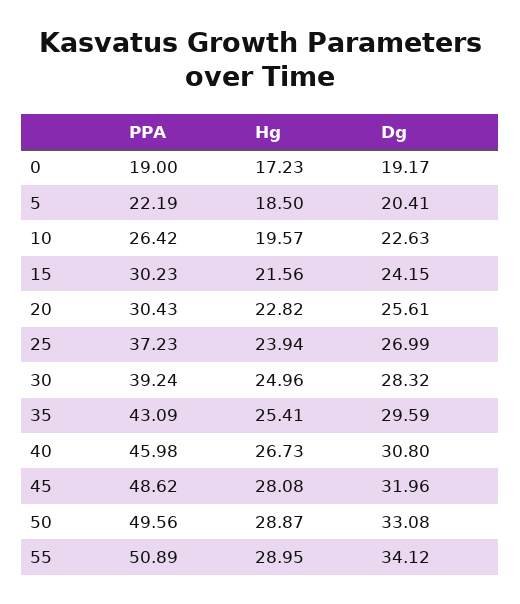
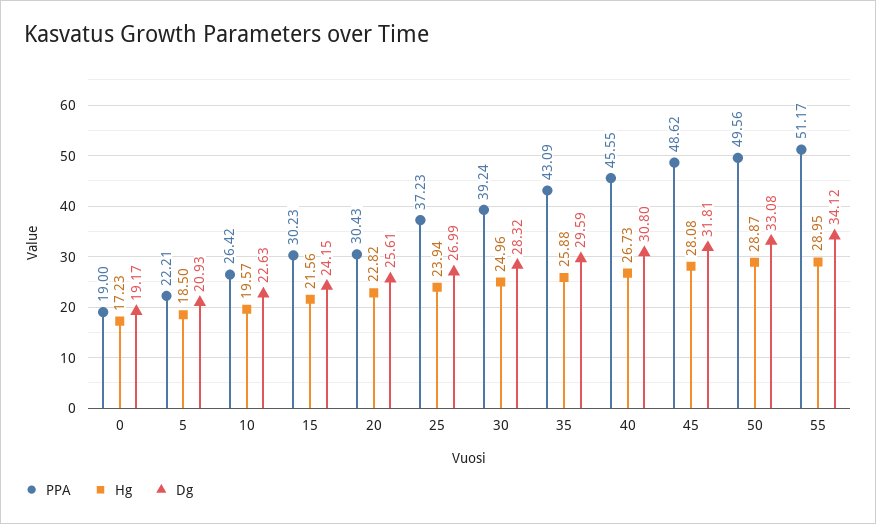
PPA, 5: 22.19 -> 22.21
Dg, 5: 20.41 -> 20.93
Hg, 35: 25.41 -> 25.88
PPA, 40: 45.98 -> 45.55
Dg, 45: 31.96 -> 31.81
PPA, 55: 50.89 -> 51.17

